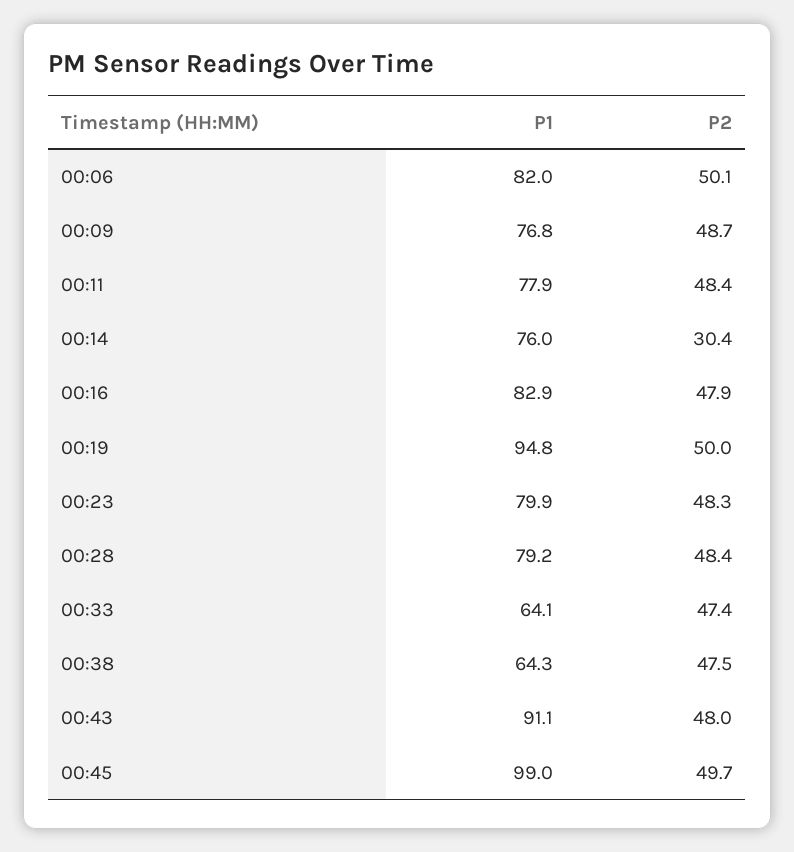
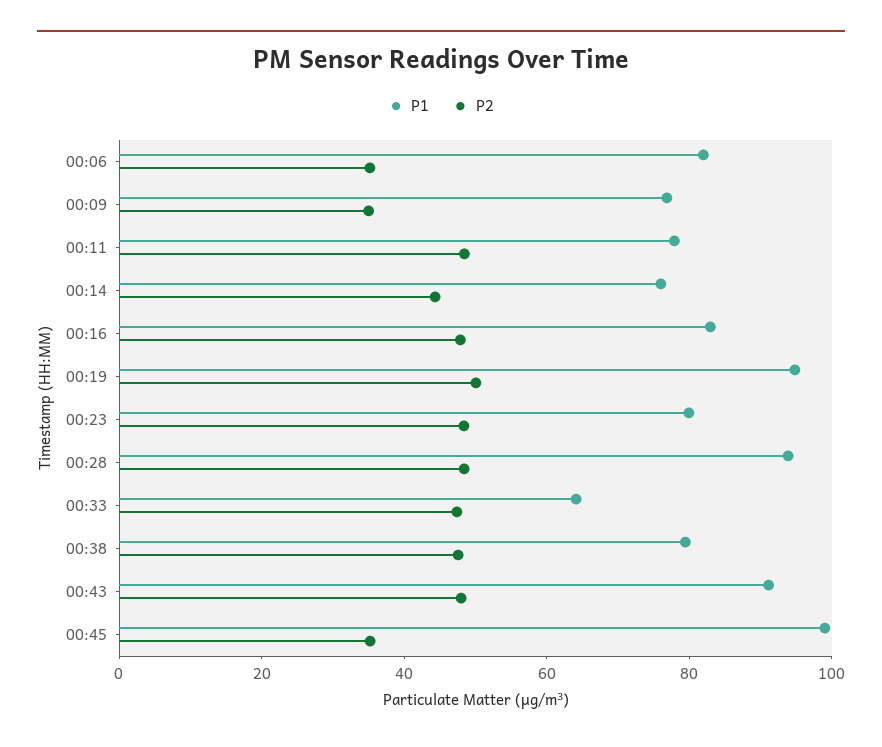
P2, 00:06: 50.1 -> 35
P2, 00:09: 48.7 -> 35
P2, 00:14: 30.4 -> 45
P1, 00:28: 79.2 -> 95
P1, 00:38: 64.3 -> 80
P2, 00:45: 49.7 -> 35

